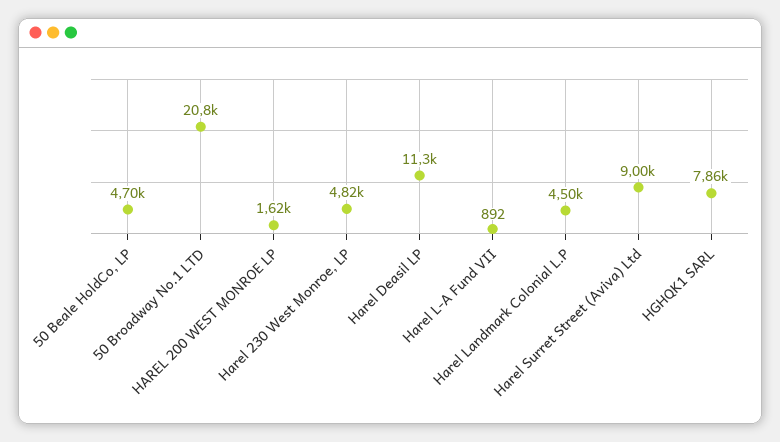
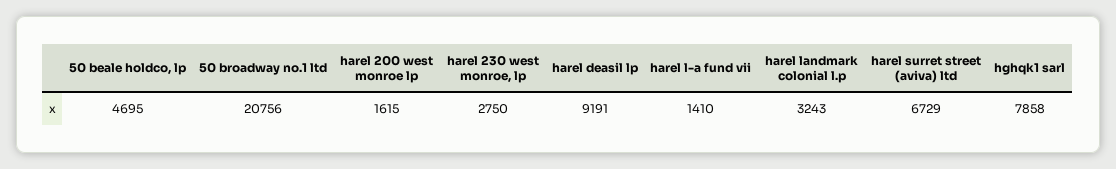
Harel 230 West Monroe, LP: 4820 -> 2750
Harel Deasil LP: 11300 -> 9191
Harel L-A Fund VII: 892 -> 1410
Harel Landmark Colonial L.P: 4500 -> 3243
Harel Surret Street (Aviva) Ltd: 9000 -> 6729

